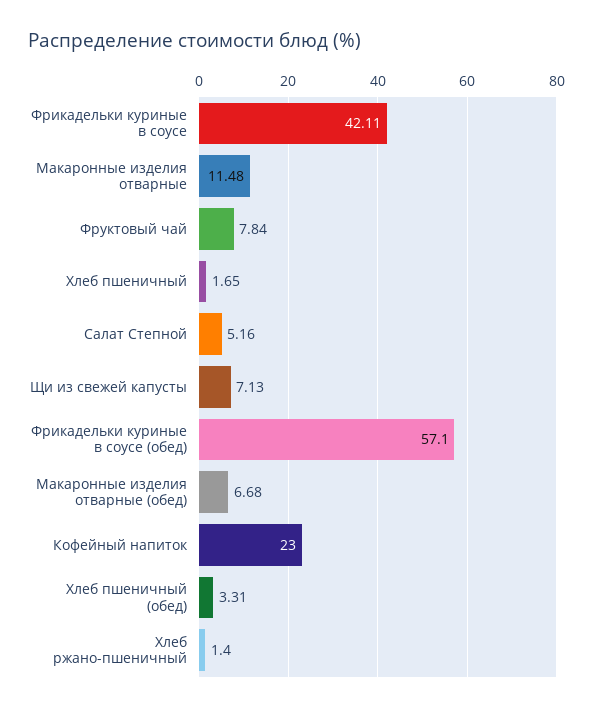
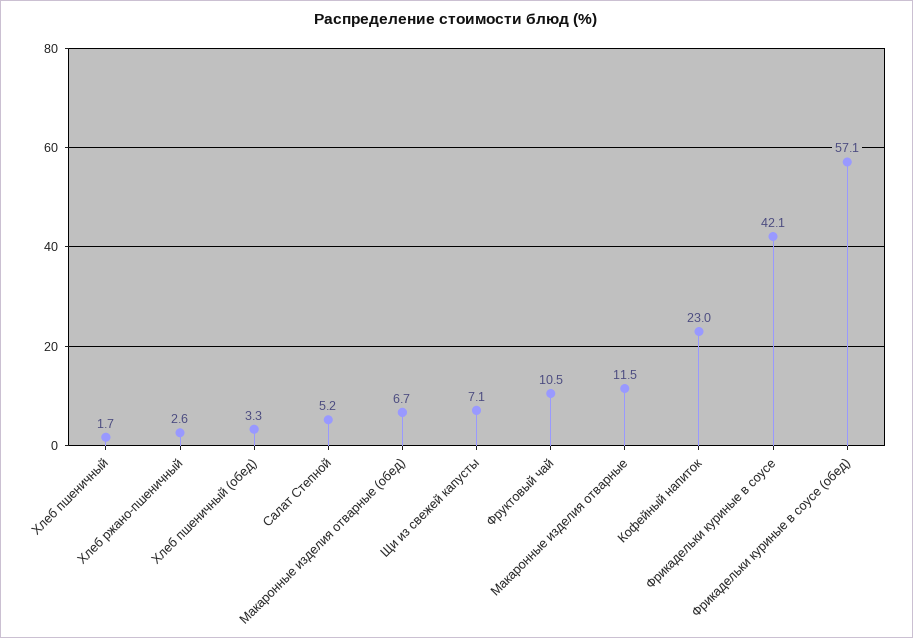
Фруктовый чай: 7.84 -> 10.5
Хлеб ржано-пшеничный: 1.4 -> 2.6

